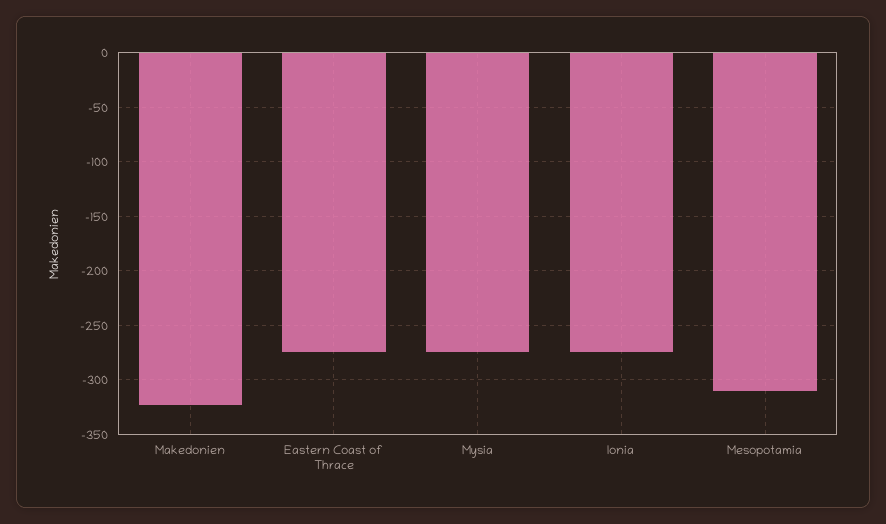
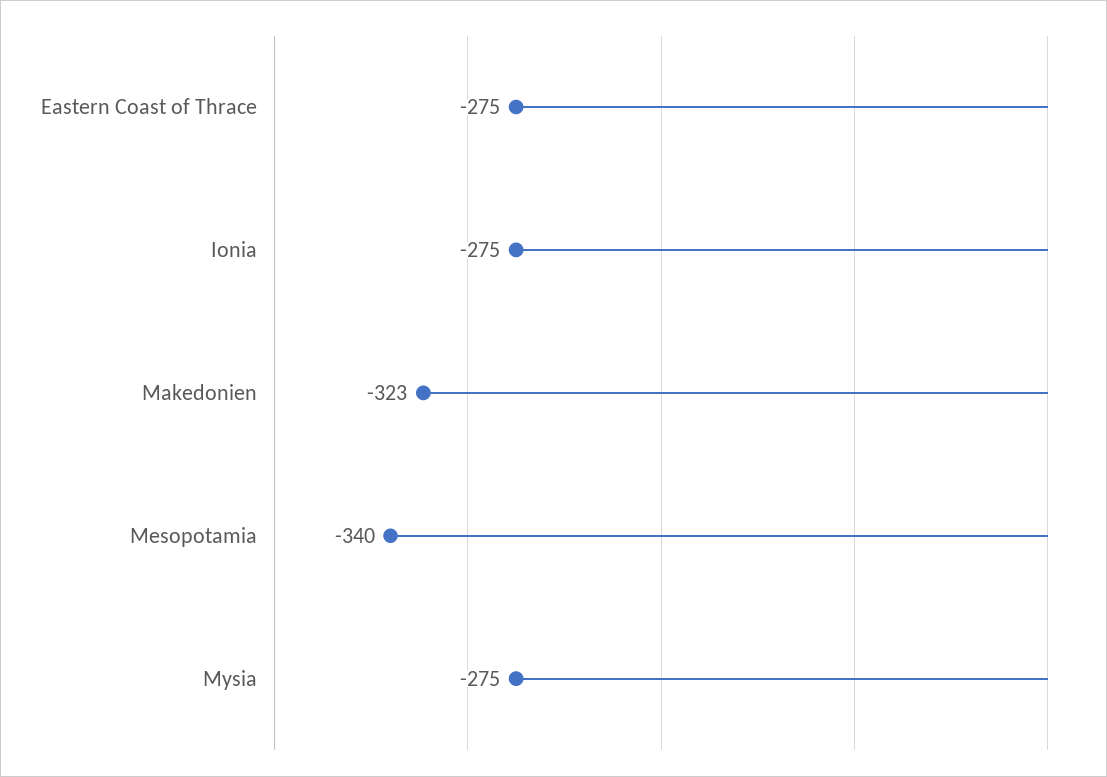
Mesopotamia: -310 -> -340

